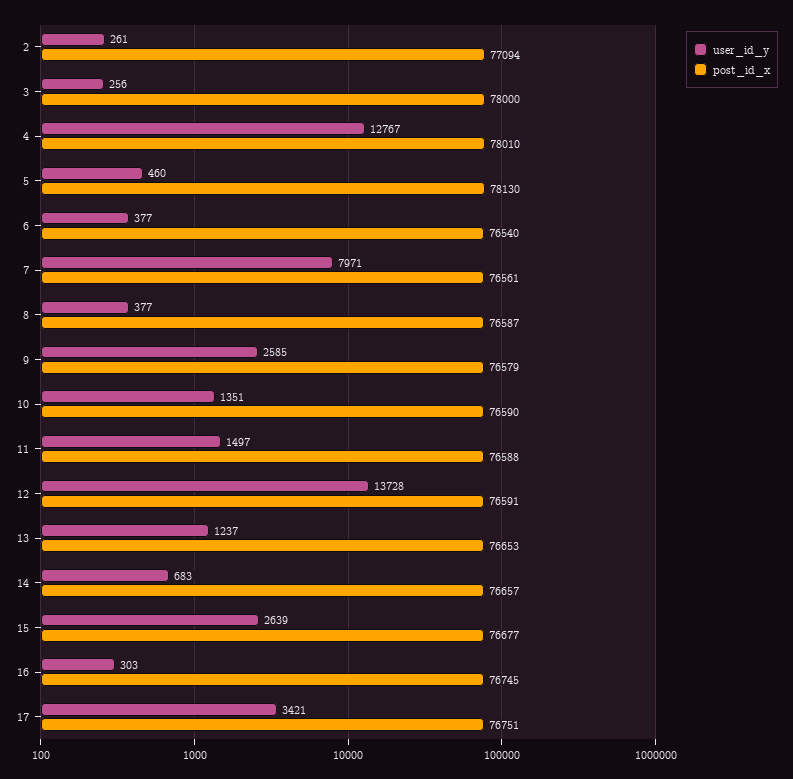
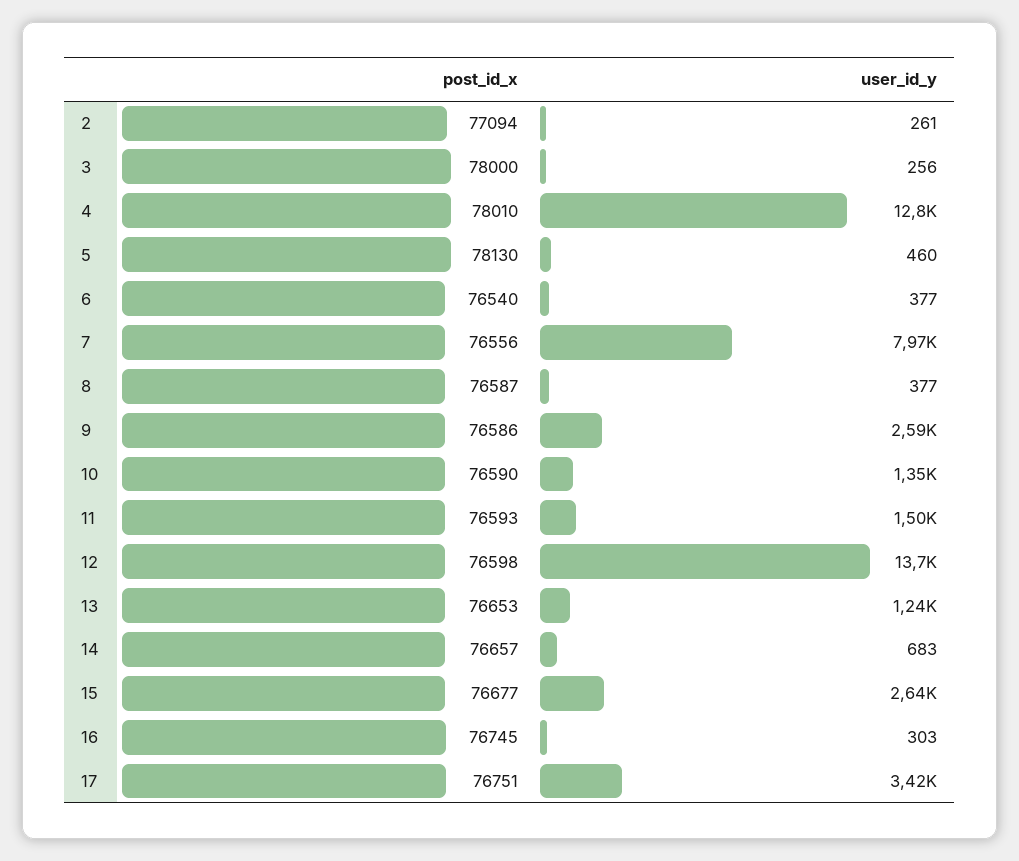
post_id_x, 7: 76561 -> 76556
post_id_x, 9: 76579 -> 76586
post_id_x, 11: 76588 -> 76593
post_id_x, 12: 76591 -> 76598

